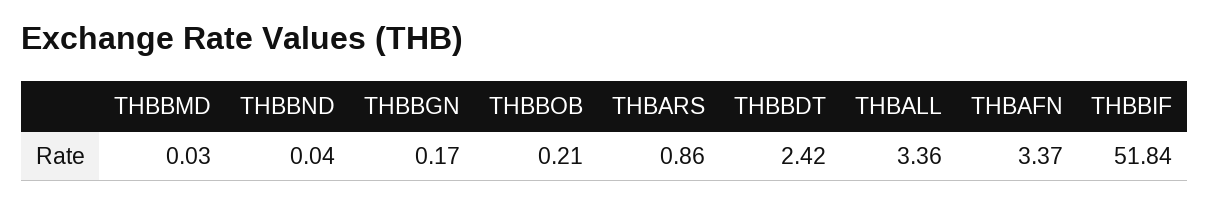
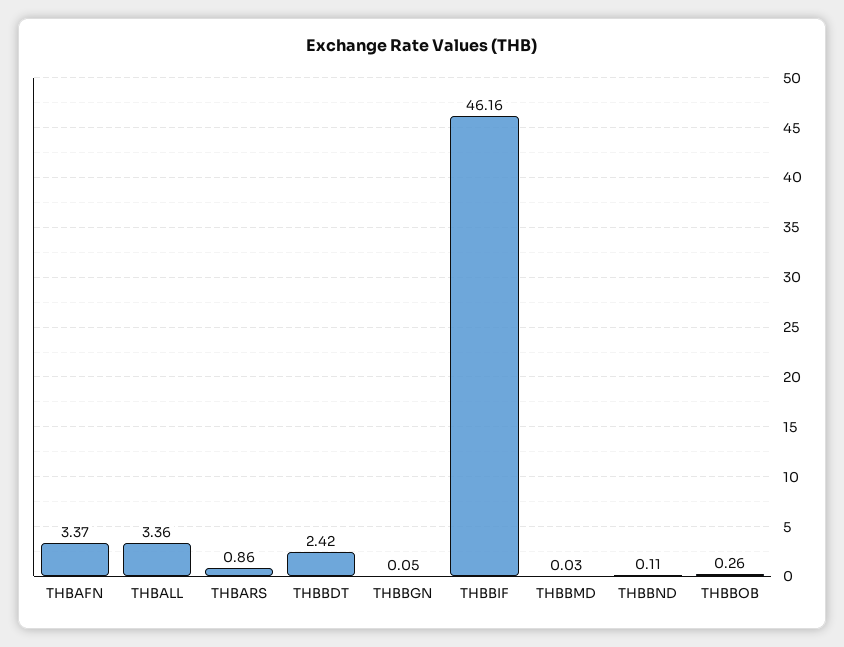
THBBND: 0.04 -> 0.11
THBBGN: 0.17 -> 0.05
THBBOB: 0.21 -> 0.26
THBBIF: 51.84 -> 46.16

